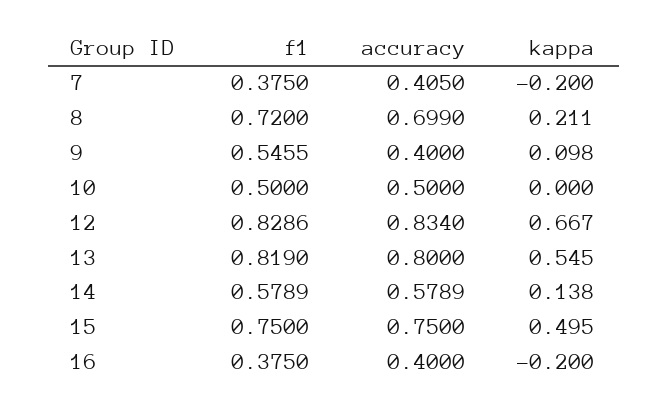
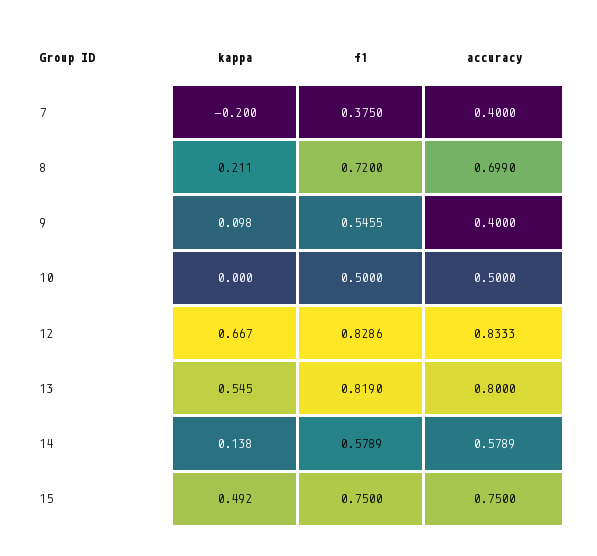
accuracy, 7: 0.405 -> 0.4
accuracy, 12: 0.834 -> 0.8333
kappa, 15: 0.495 -> 0.492
f1, 16: 0.375 -> none
accuracy, 16: 0.4 -> none
kappa, 16: -0.2 -> none

